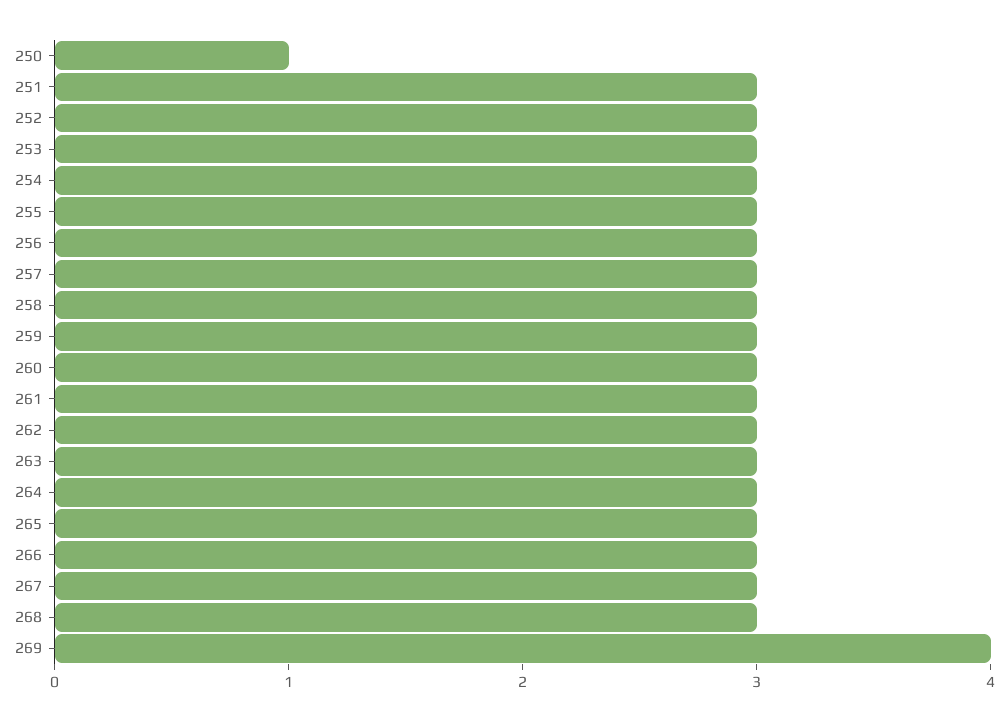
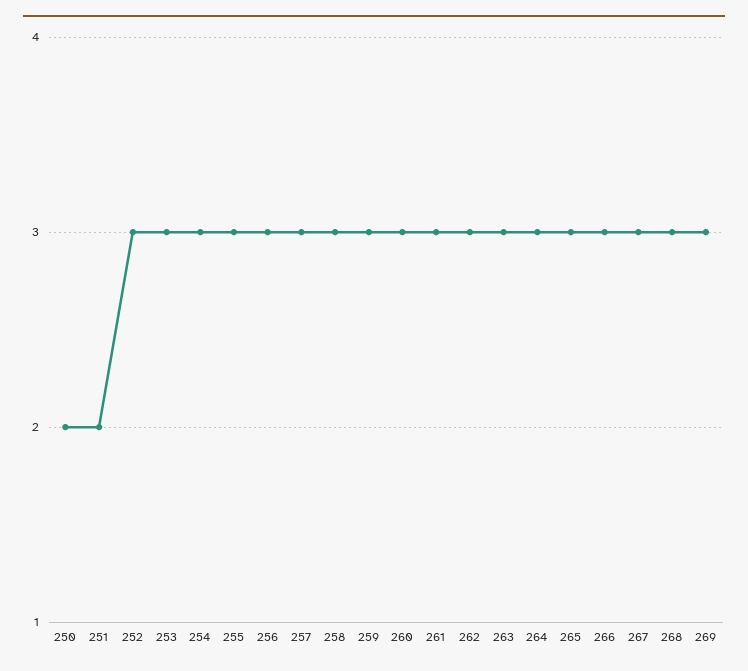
250: 1 -> 2
251: 3 -> 2
269: 4 -> 3

